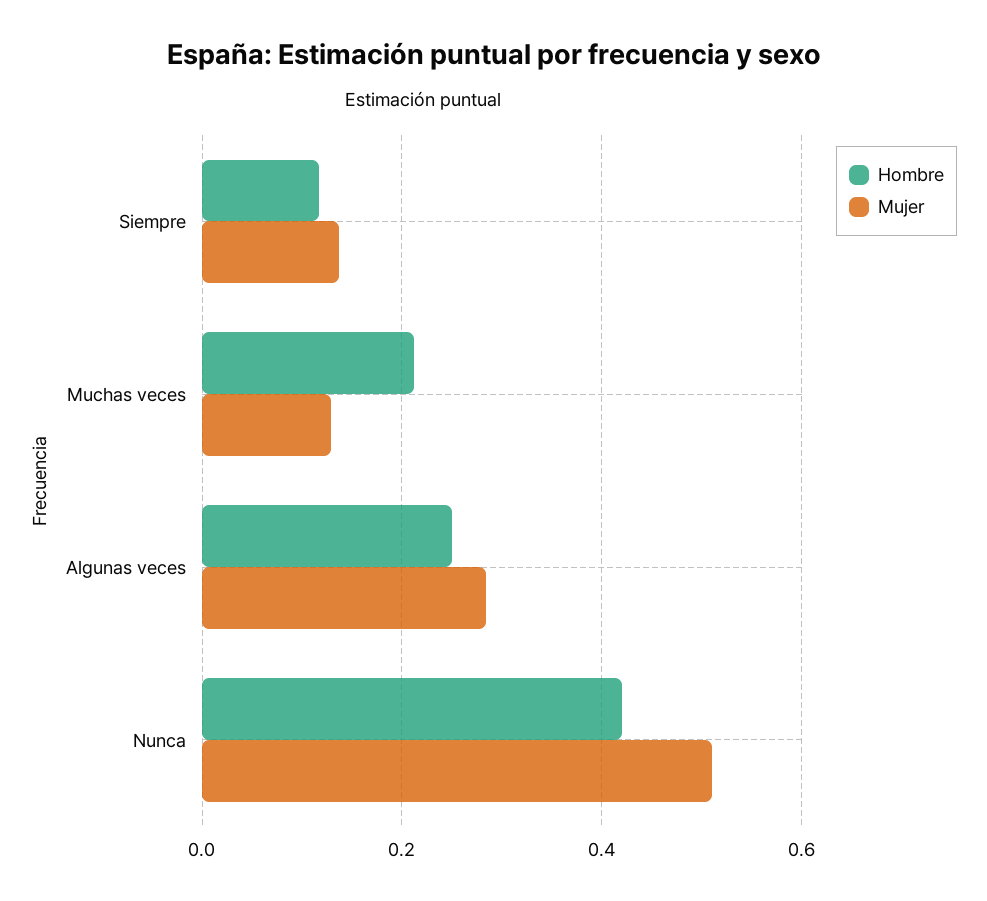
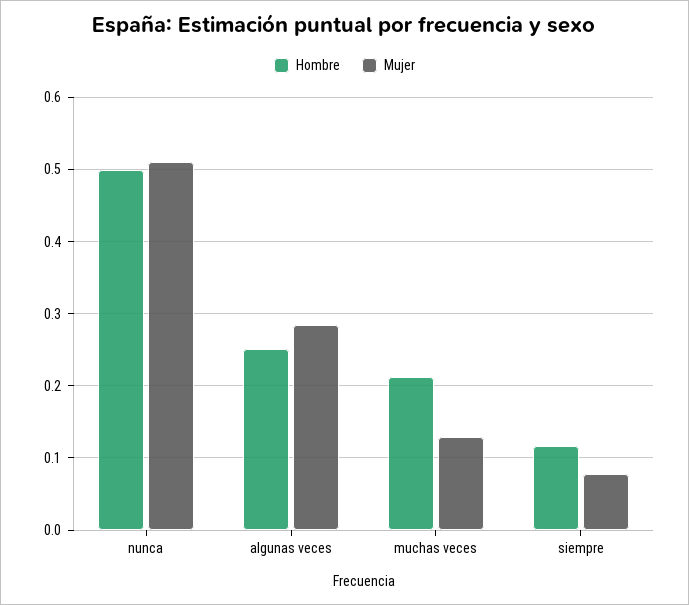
Mujer, Siempre: 0.14 -> 0.08
Hombre, Nunca: 0.42 -> 0.5

